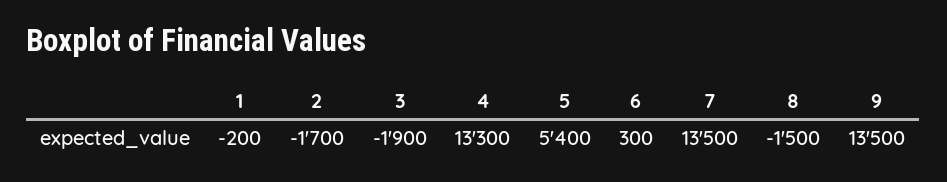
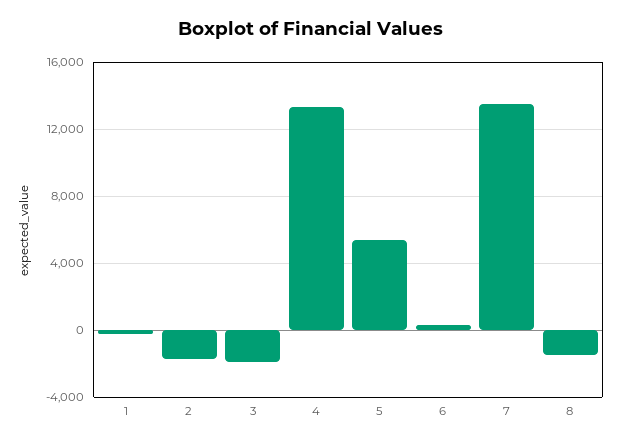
9: 13500 -> none

